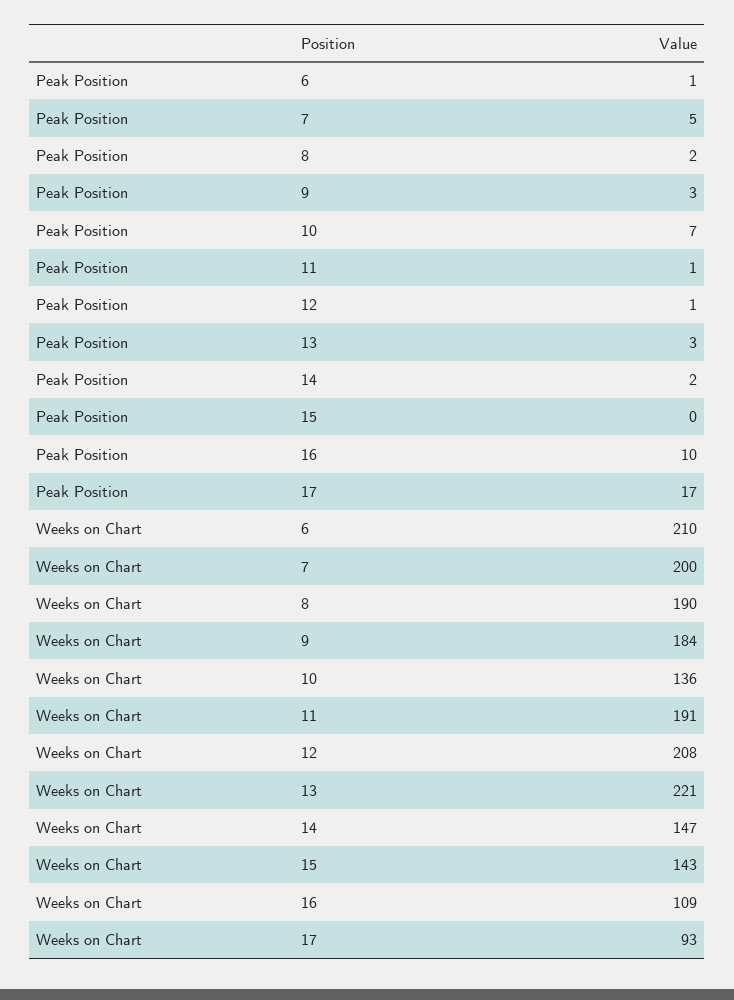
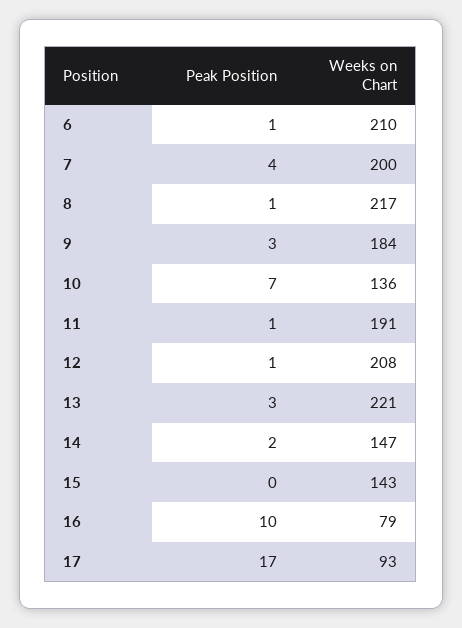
Peak Position, 7: 5 -> 4
Peak Position, 8: 2 -> 1
Weeks on Chart, 8: 190 -> 217
Weeks on Chart, 16: 109 -> 79

